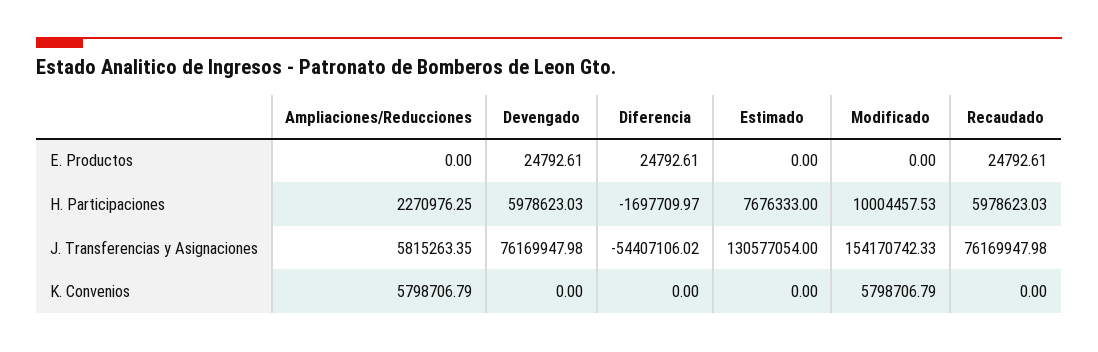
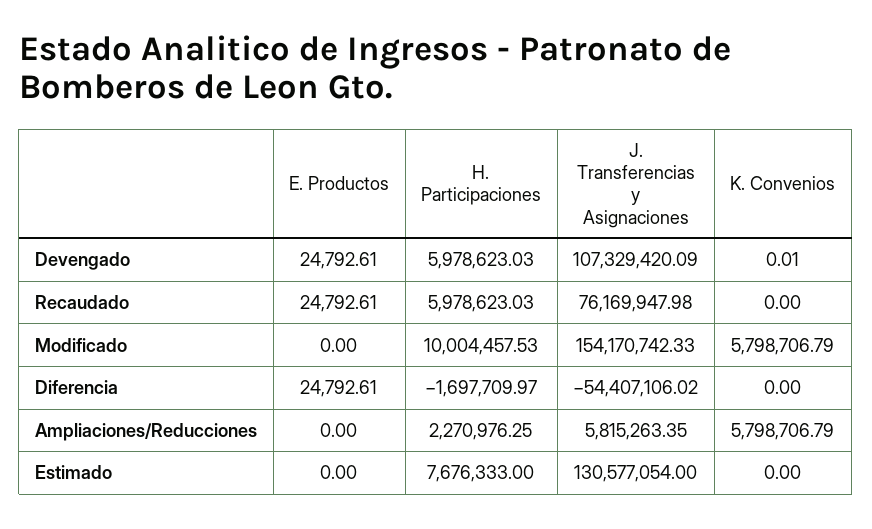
Devengado, J. Transferencias y Asignaciones: 76169947.98 -> 107329420.09
Devengado, K. Convenios: 0 -> 0.01

